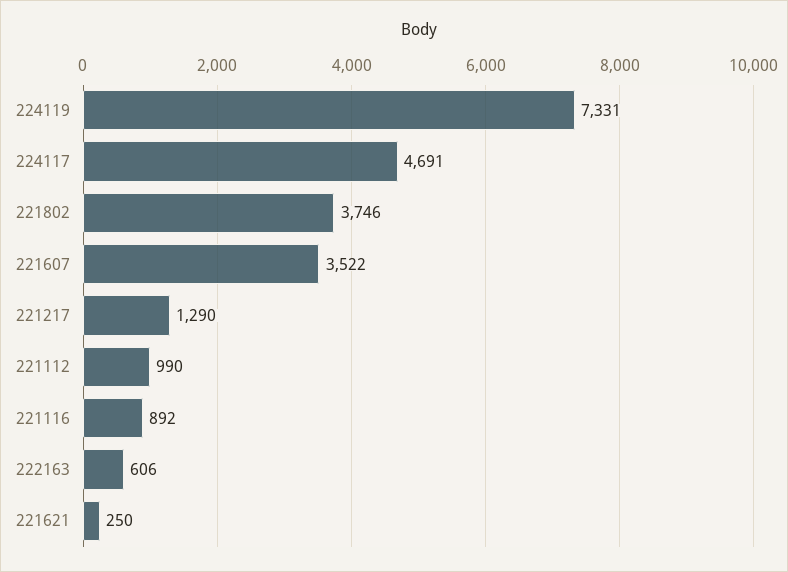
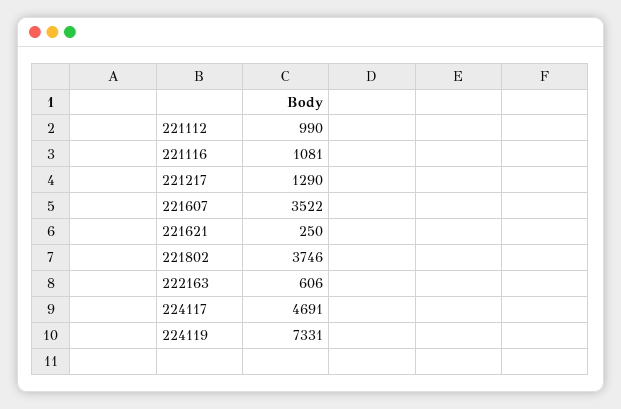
221116: 892 -> 1081

